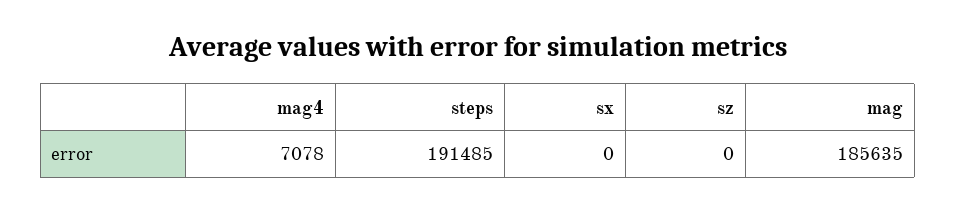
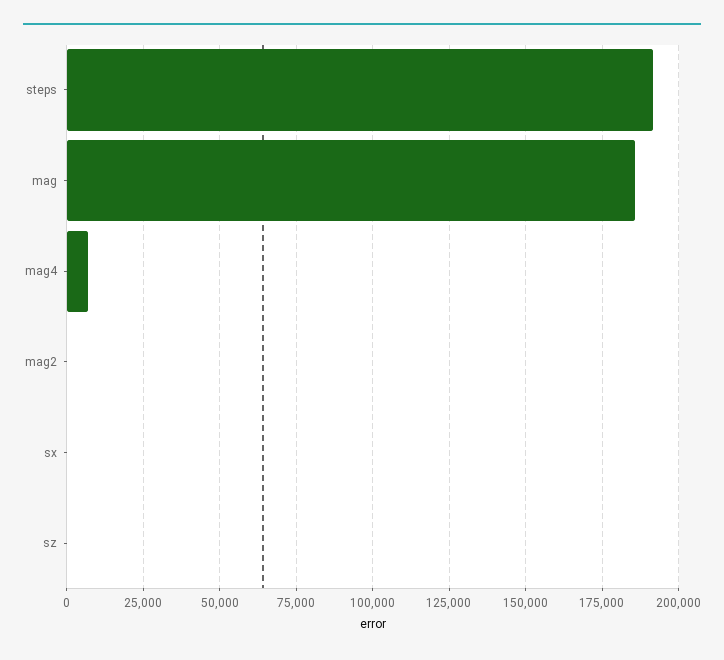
mag2: none -> 0

